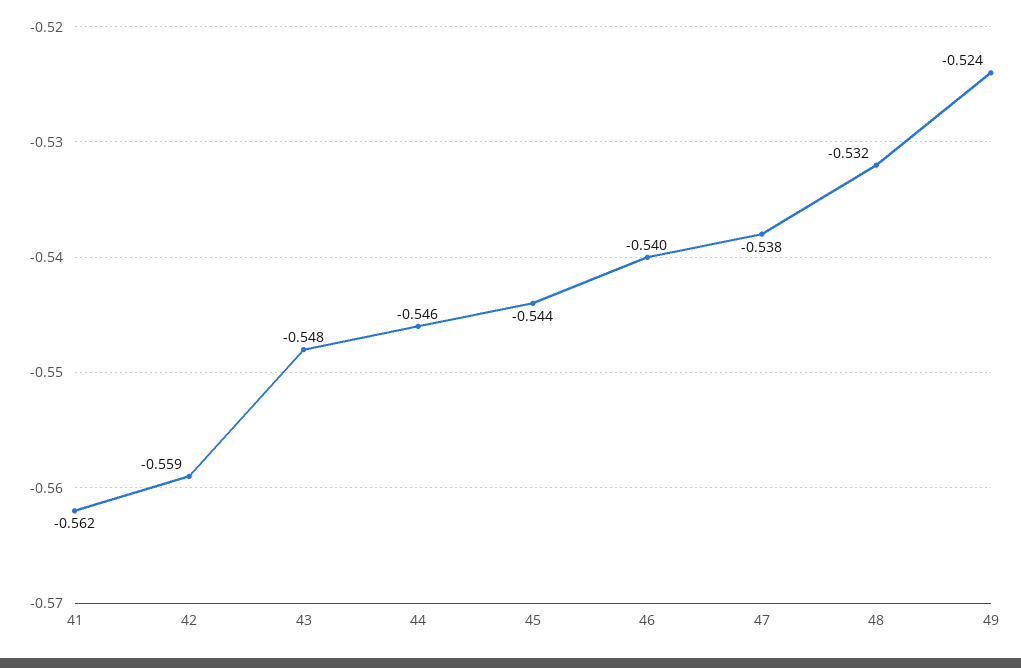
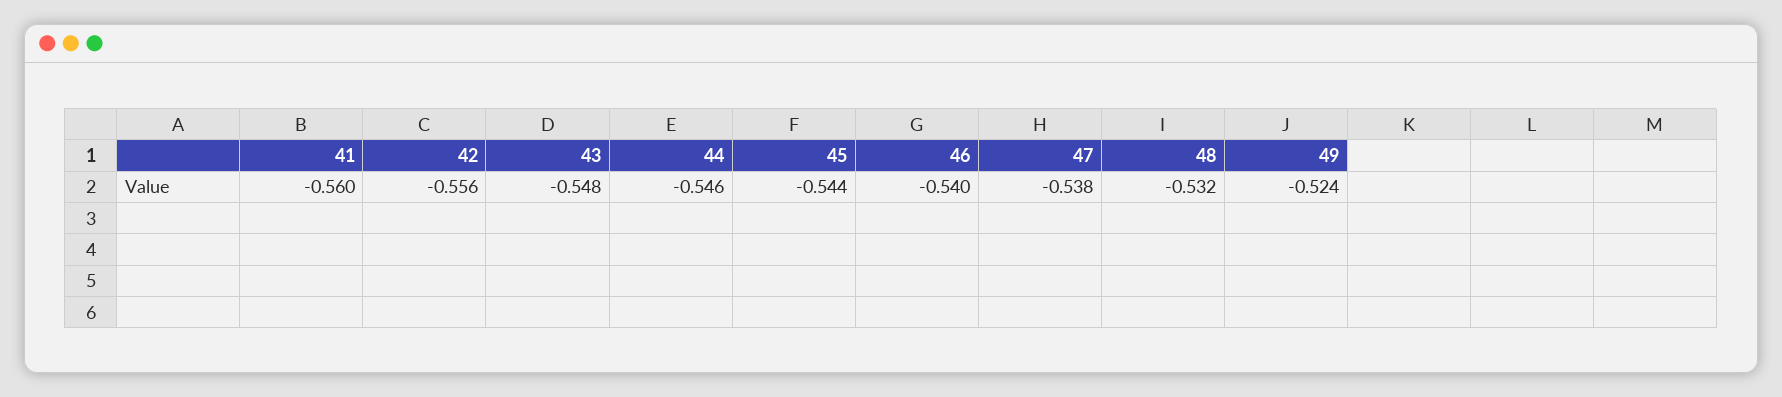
41: -0.562 -> -0.56
42: -0.559 -> -0.556

